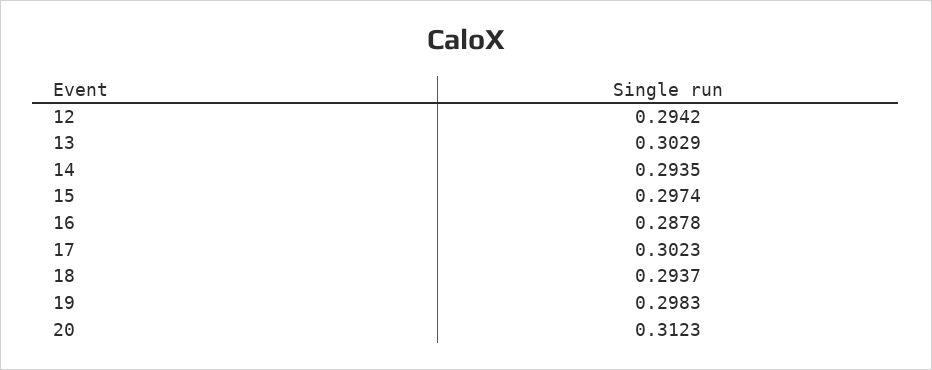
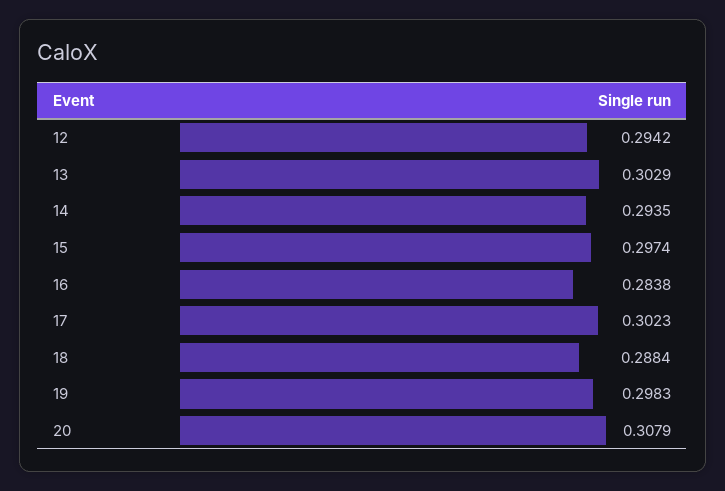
16: 0.2878 -> 0.2838
18: 0.2937 -> 0.2884
20: 0.3123 -> 0.3079

